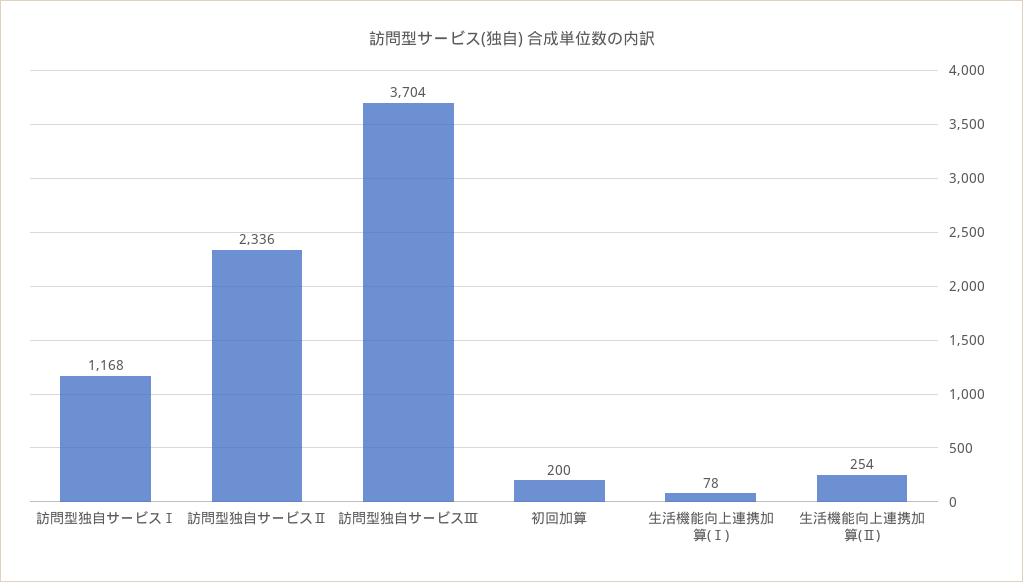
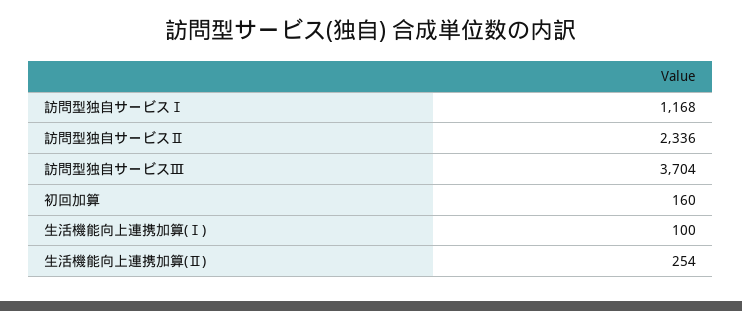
初回加算: 200 -> 160
生活機能向上連携加算(Ⅰ): 78 -> 100

